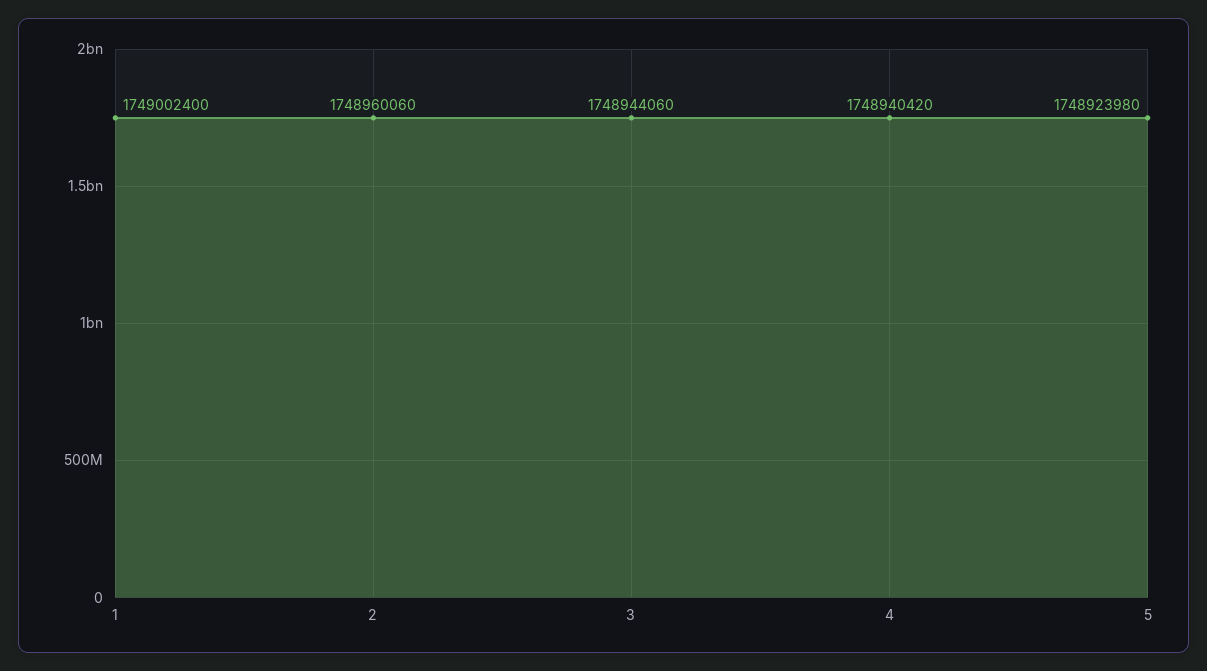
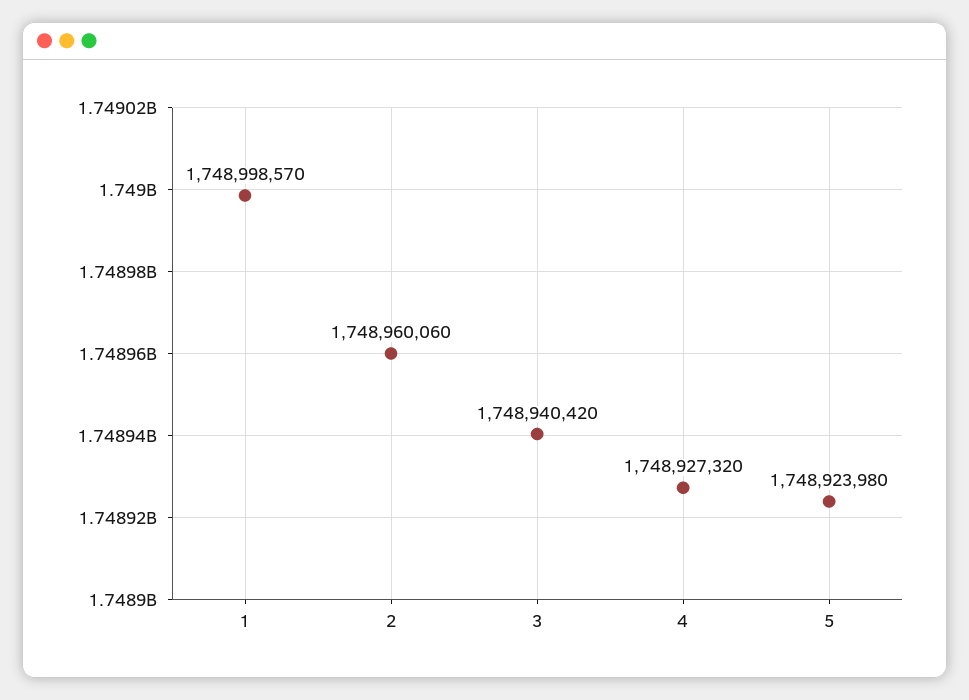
1: 1749002400 -> 1748998570
3: 1748944060 -> 1748940420
4: 1748940420 -> 1748927320

